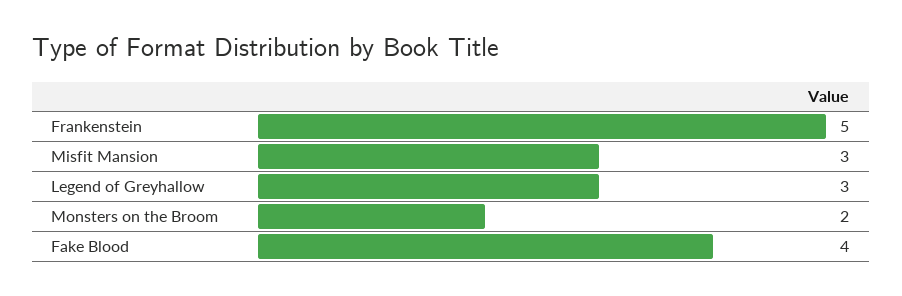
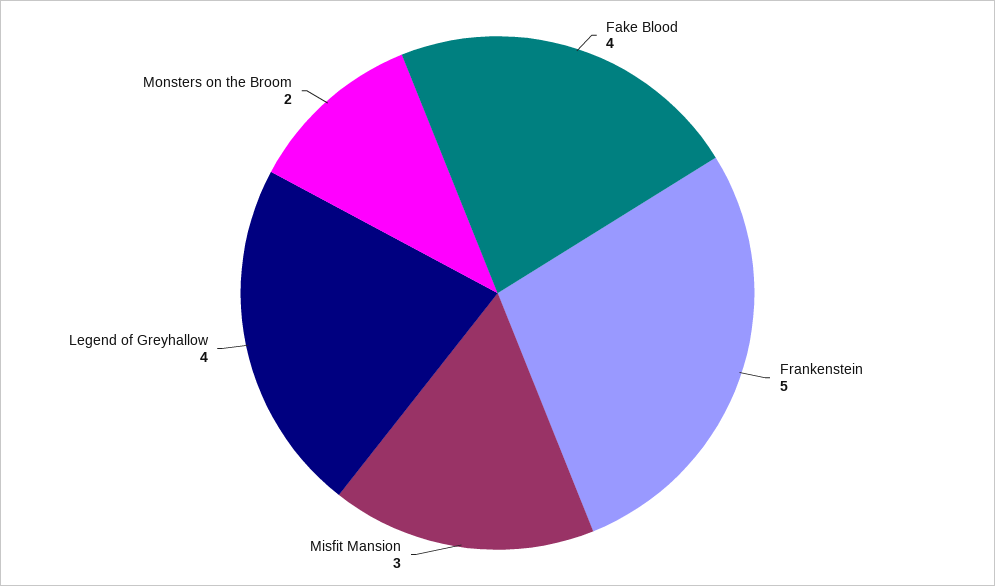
Legend of Greyhallow: 3 -> 4

